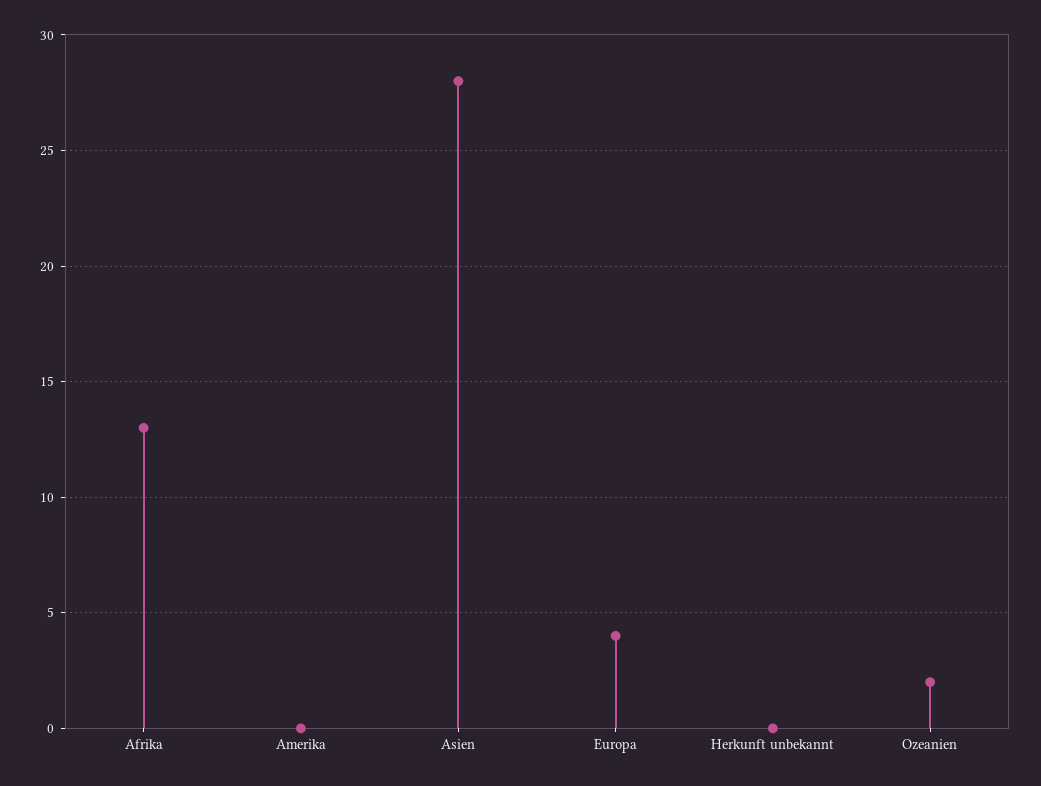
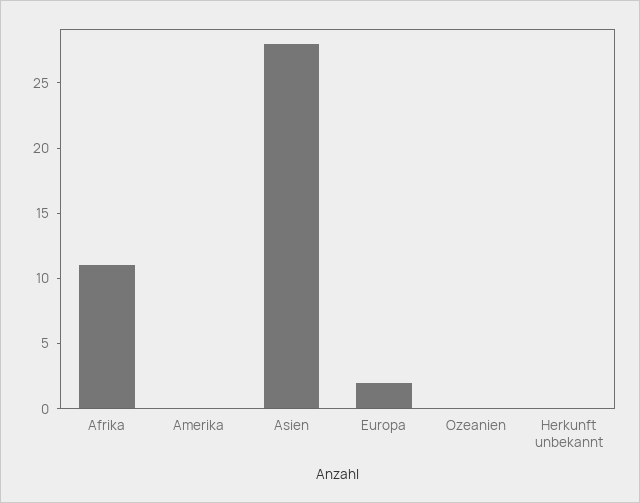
Afrika: 13 -> 11
Europa: 4 -> 2
Ozeanien: 2 -> 0

